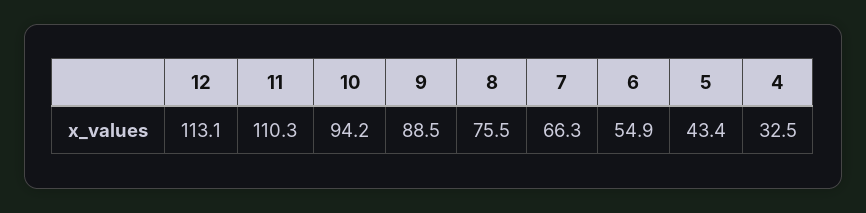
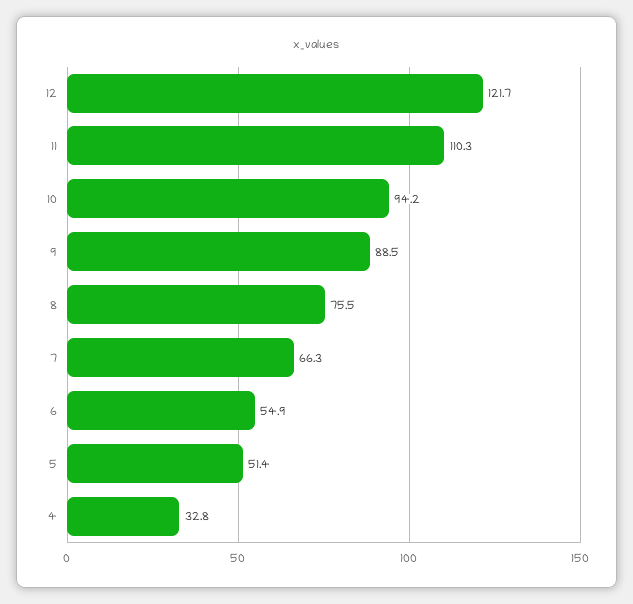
12: 113.1 -> 121.7
5: 43.4 -> 51.4
4: 32.5 -> 32.8

